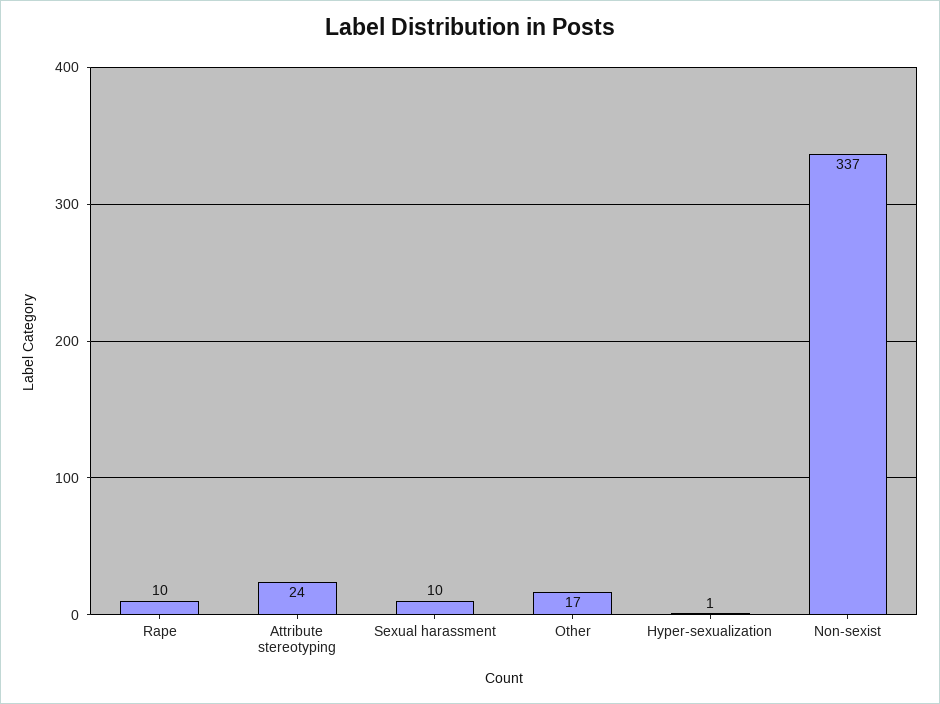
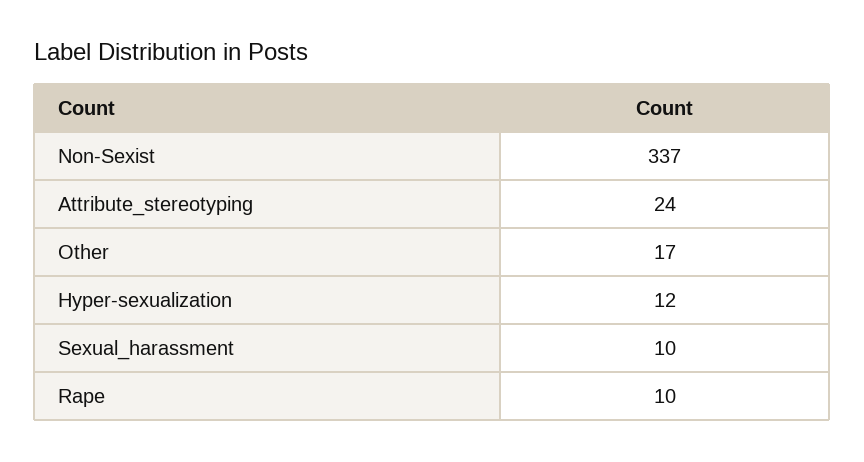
Hyper-sexualization: 1 -> 12

